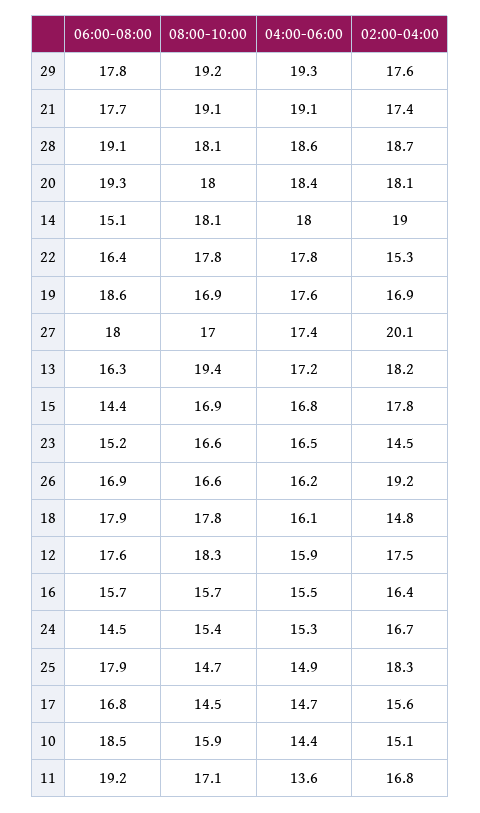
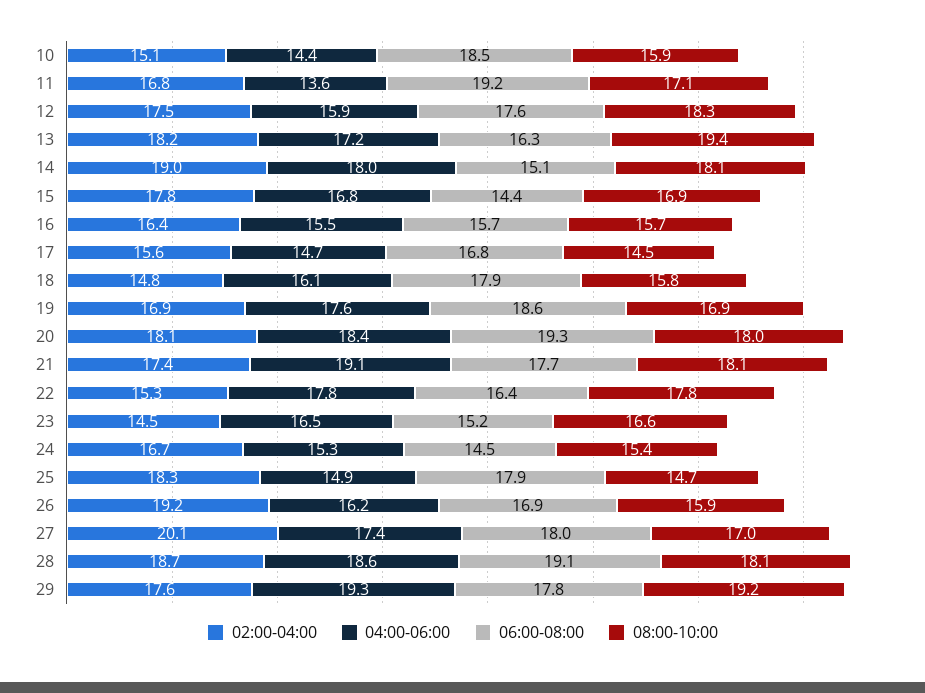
08:00-10:00, 21: 19.1 -> 18.1
08:00-10:00, 26: 16.6 -> 15.9
08:00-10:00, 18: 17.8 -> 15.8

